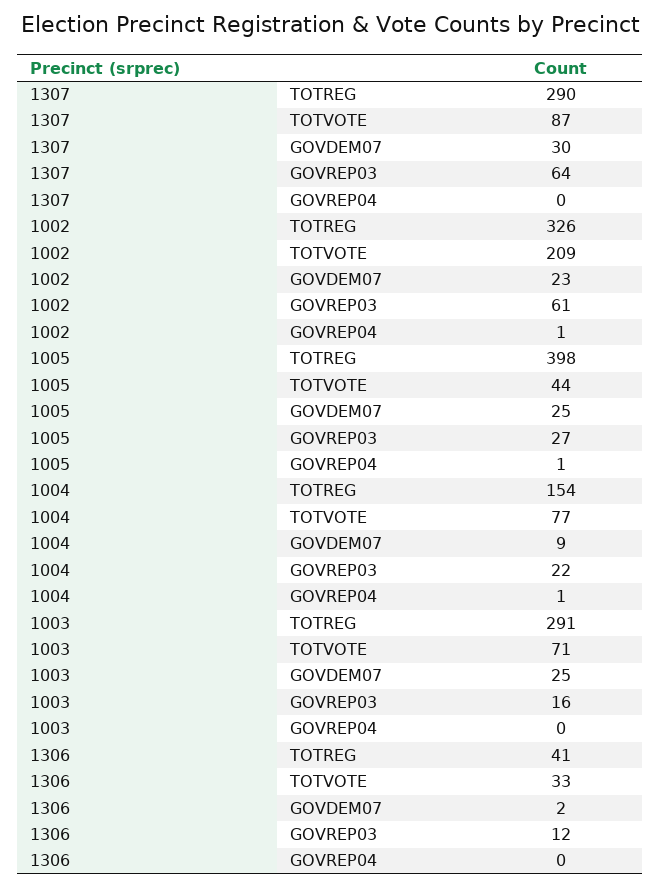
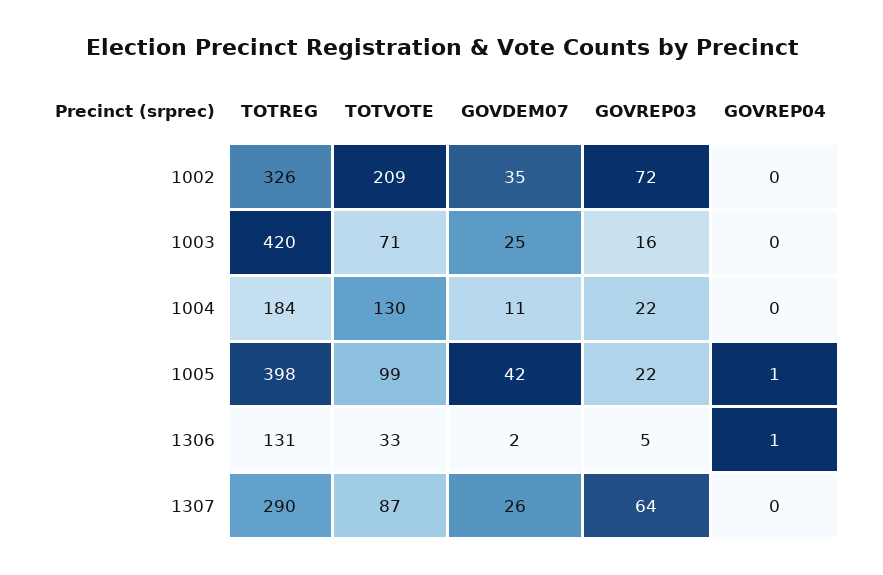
1307, GOVDEM07: 30 -> 26
1002, GOVDEM07: 23 -> 35
1002, GOVREP03: 61 -> 72
1002, GOVREP04: 1 -> 0
1005, TOTVOTE: 44 -> 99
1005, GOVDEM07: 25 -> 42
1005, GOVREP03: 27 -> 22
1004, TOTREG: 154 -> 184
1004, TOTVOTE: 77 -> 130
1004, GOVDEM07: 9 -> 11
1004, GOVREP04: 1 -> 0
1003, TOTREG: 291 -> 420
1306, TOTREG: 41 -> 131
1306, GOVREP03: 12 -> 5
1306, GOVREP04: 0 -> 1

